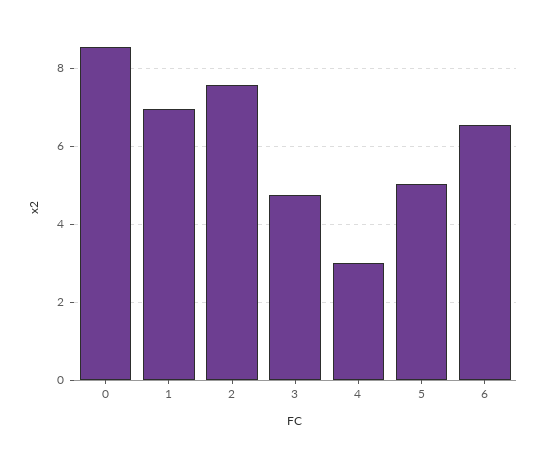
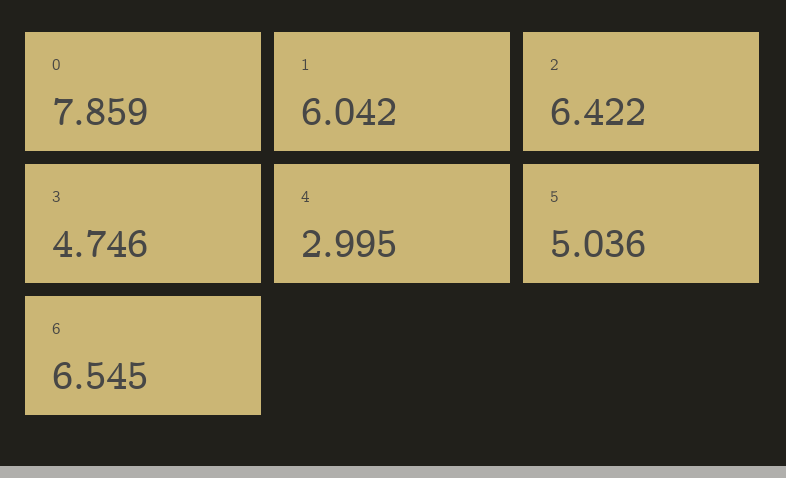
0: 8.6 -> 7.859
1: 7 -> 6.042
2: 7.6 -> 6.422

